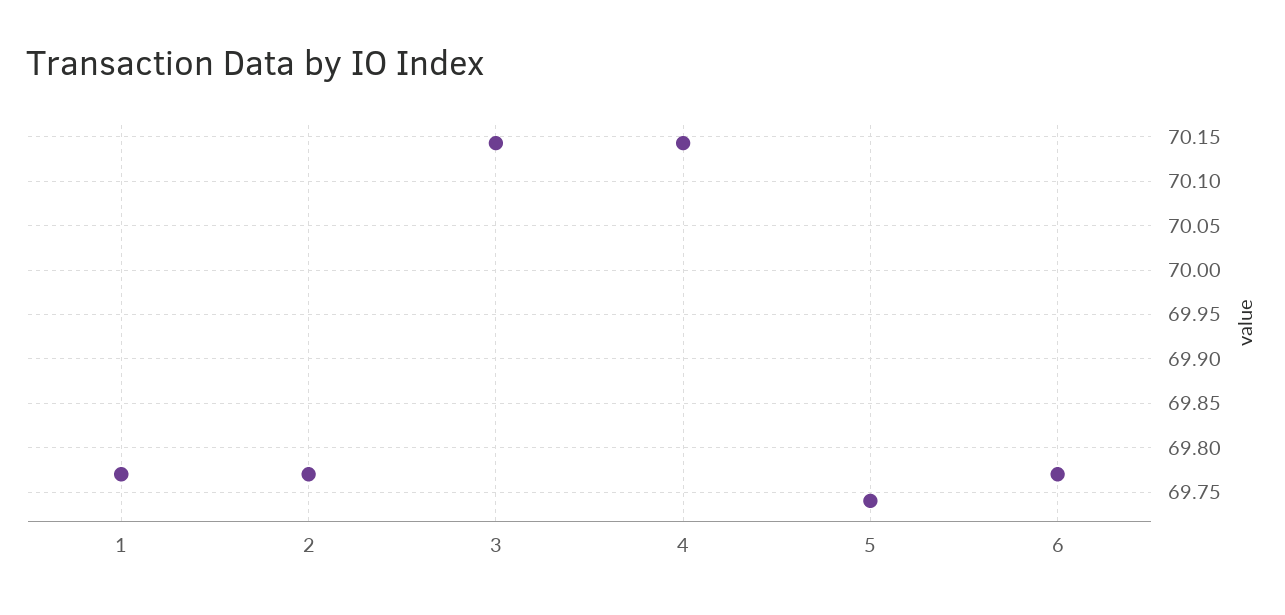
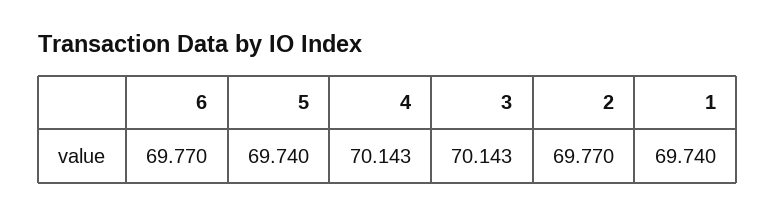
1: 69.77 -> 69.74

